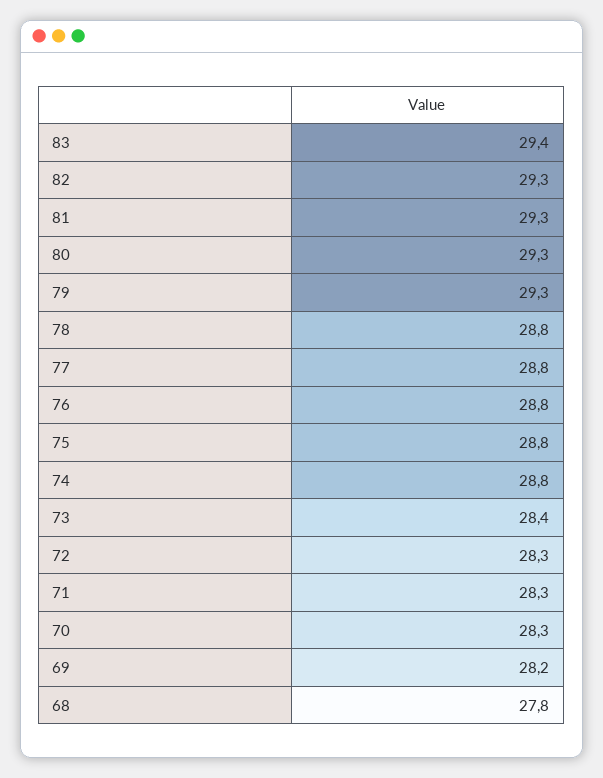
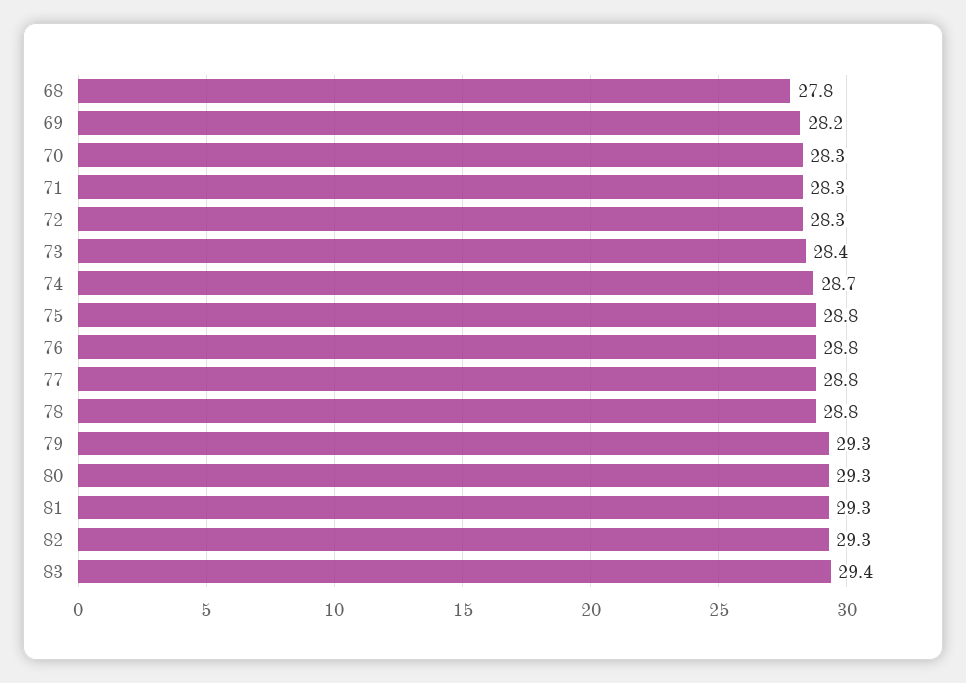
74: 28.8 -> 28.7

